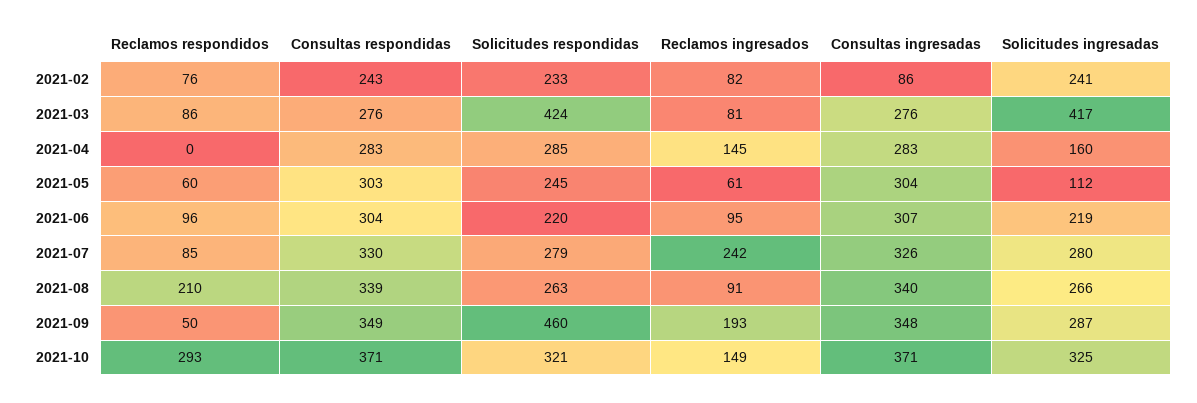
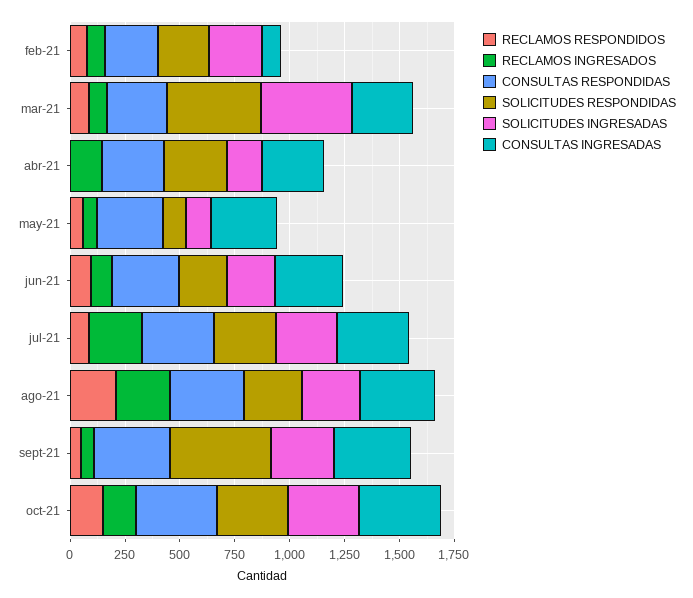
Solicitudes respondidas, 2021-05: 245 -> 100
Reclamos ingresados, 2021-08: 91 -> 250
Reclamos ingresados, 2021-09: 193 -> 50
Reclamos respondidos, 2021-10: 293 -> 150

